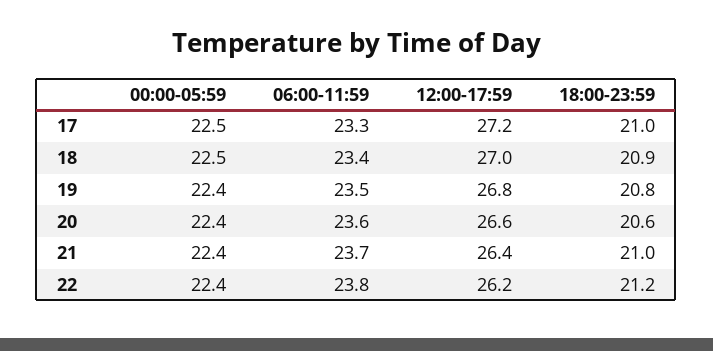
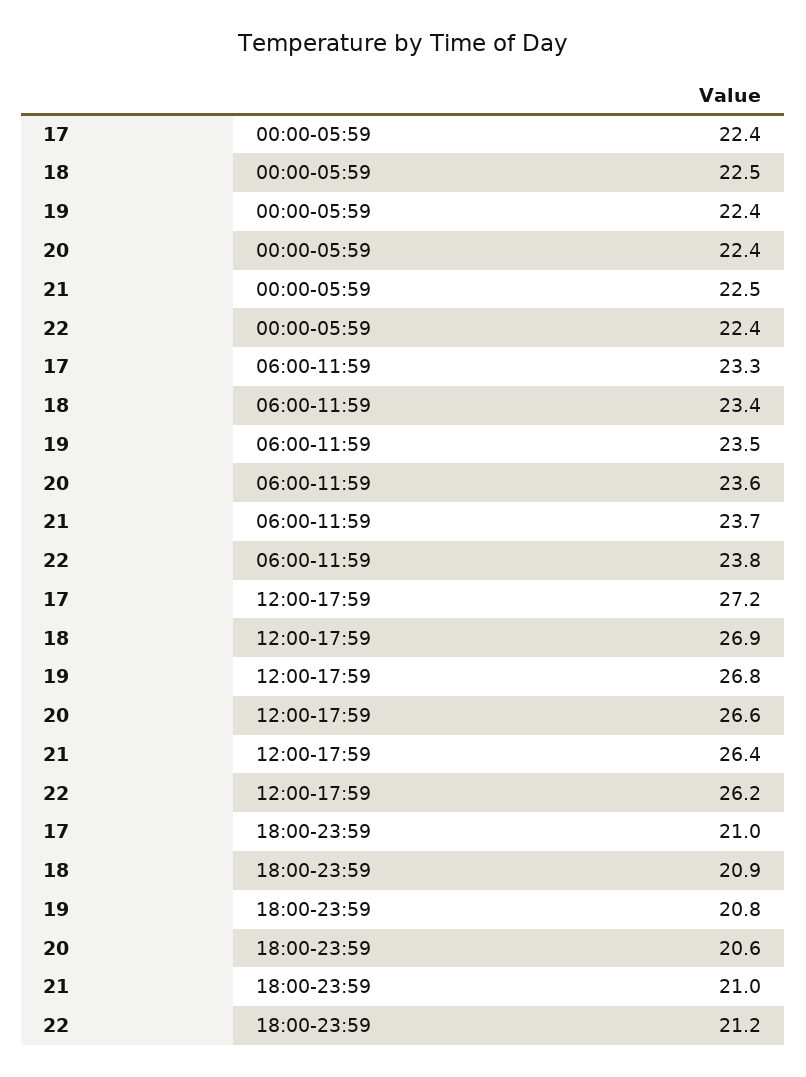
00:00-05:59, 17: 22.5 -> 22.4
12:00-17:59, 18: 27 -> 26.9
00:00-05:59, 21: 22.4 -> 22.5

